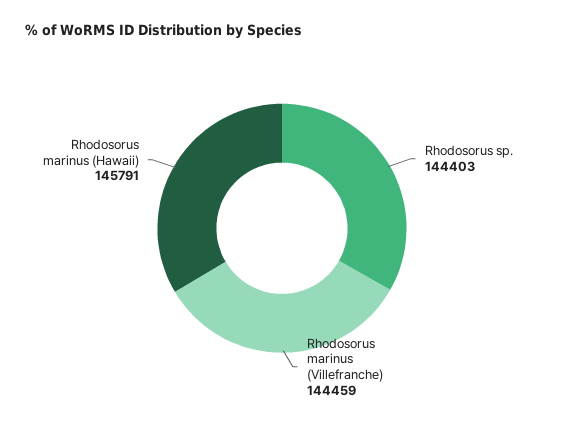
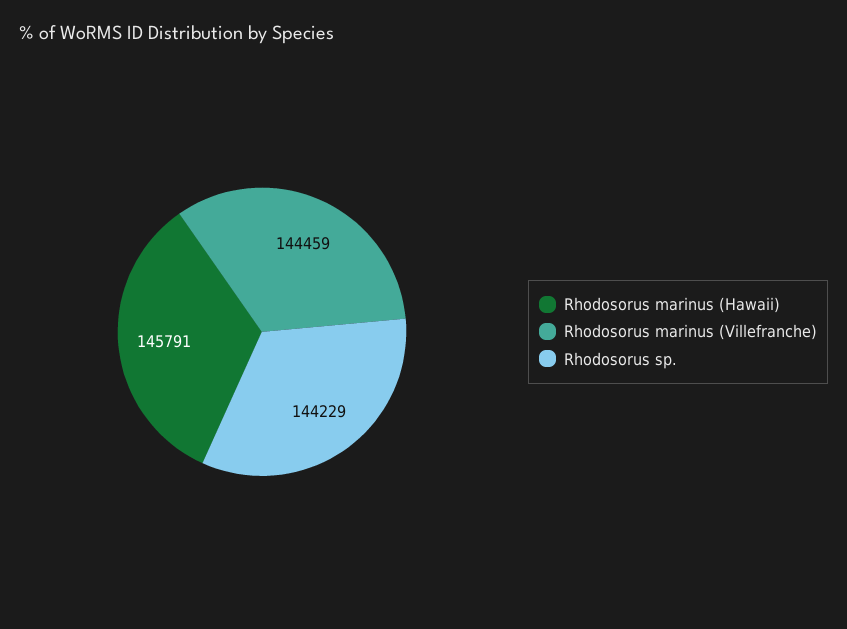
Rhodosorus sp.: 144403 -> 144229

